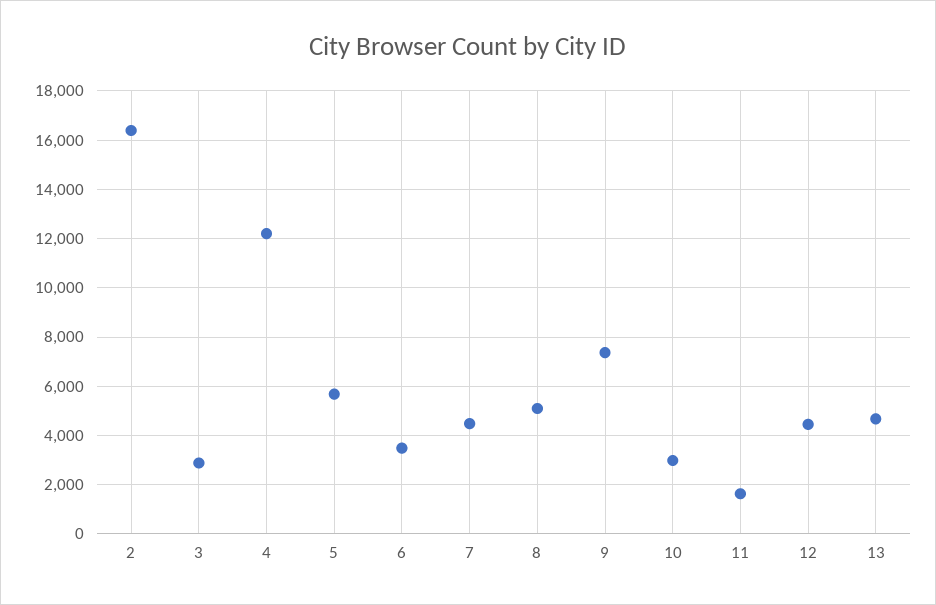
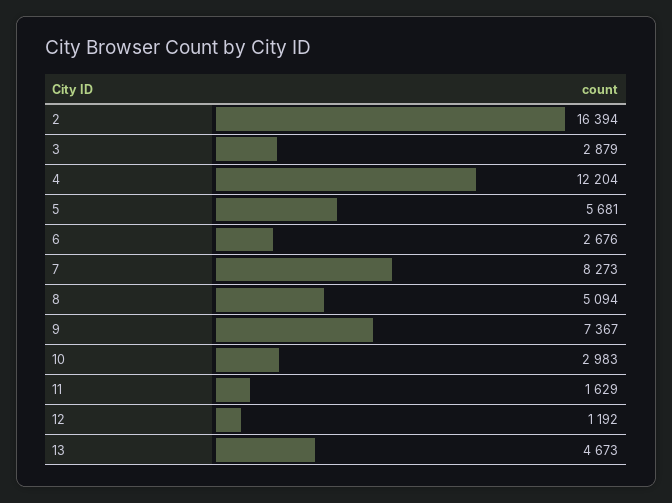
6: 3500 -> 2676
7: 4500 -> 8273
12: 4500 -> 1192

